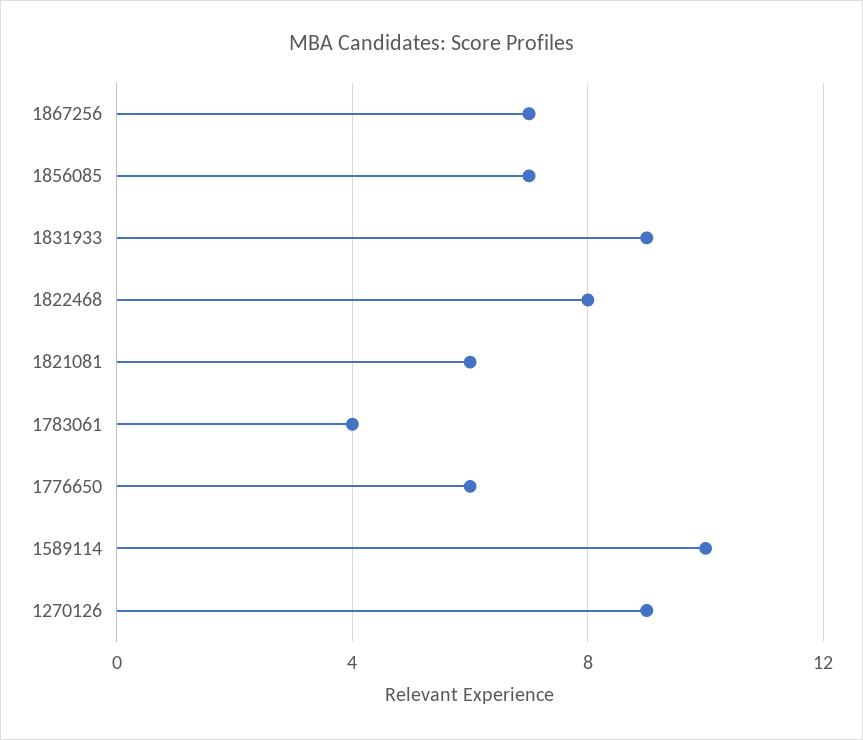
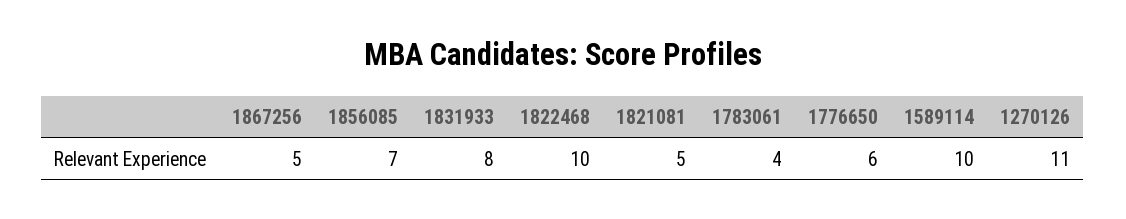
1867256: 7 -> 5
1831933: 9 -> 8
1822468: 8 -> 10
1821081: 6 -> 5
1270126: 9 -> 11

